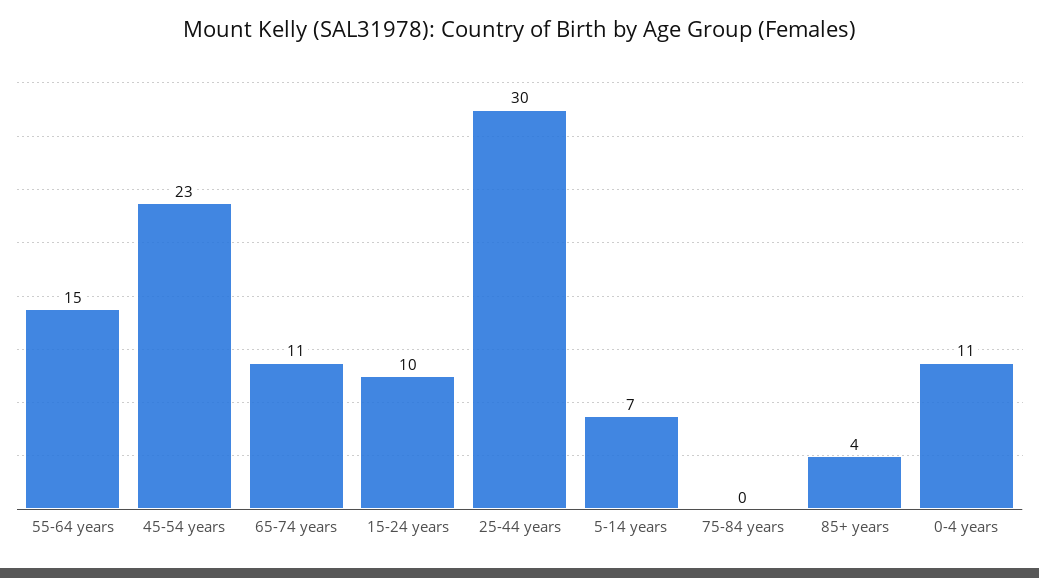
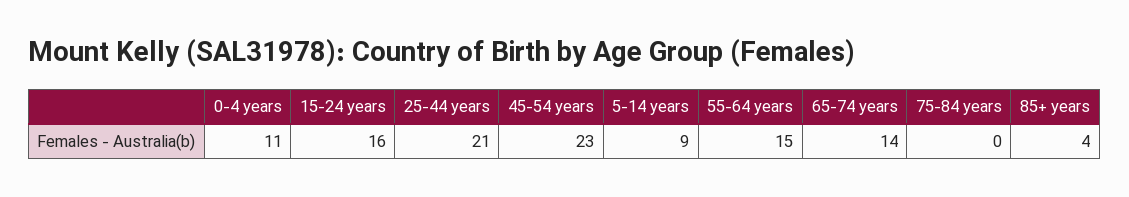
65-74 years: 11 -> 14
15-24 years: 10 -> 16
25-44 years: 30 -> 21
5-14 years: 7 -> 9

